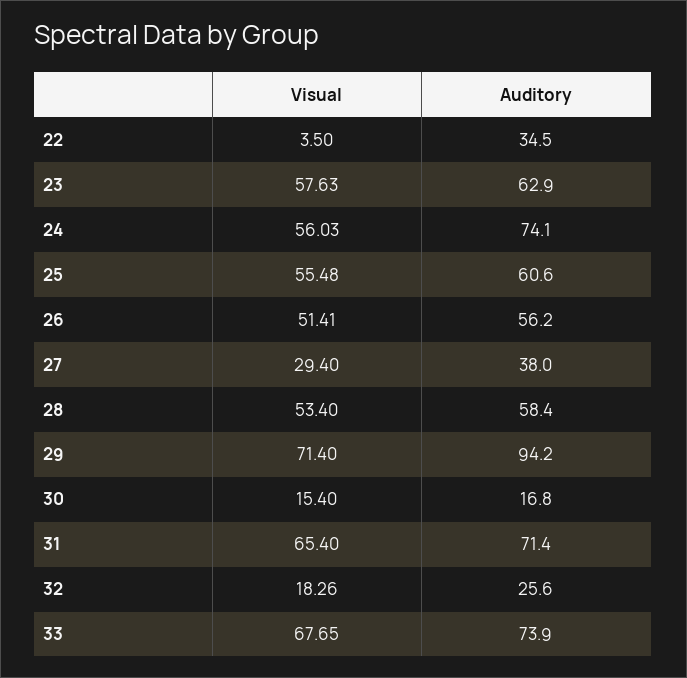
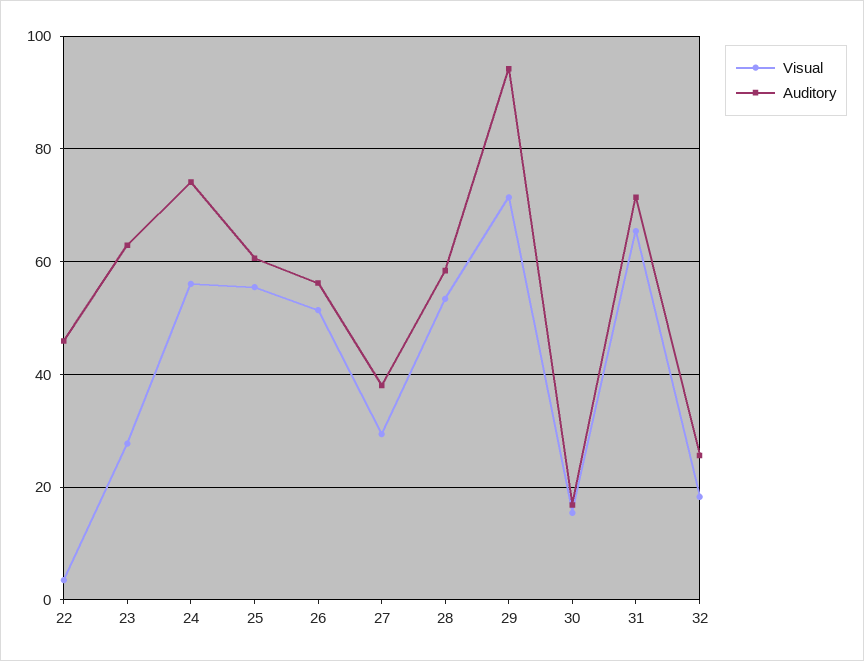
Auditory, 22: 34.5 -> 46
Visual, 23: 57.63 -> 28
Visual, 33: 67.65 -> none
Auditory, 33: 73.9 -> none

